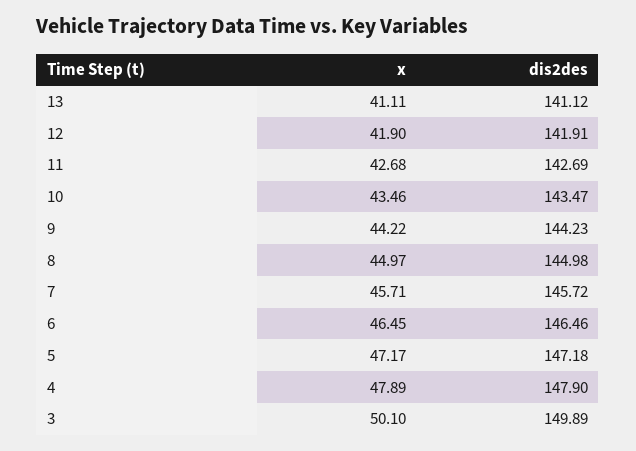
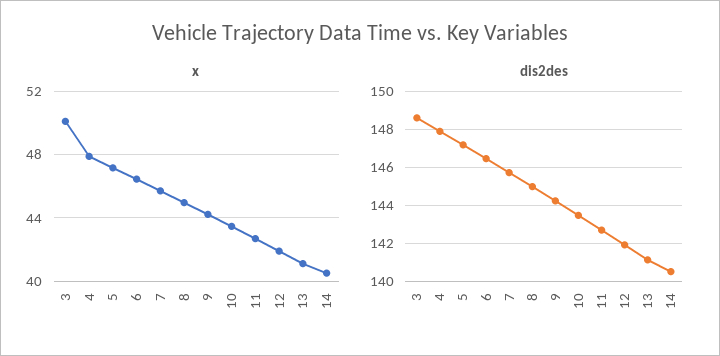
dis2des, 3: 149.89 -> 148.5
x, 14: none -> 40.5
dis2des, 14: none -> 140.5

